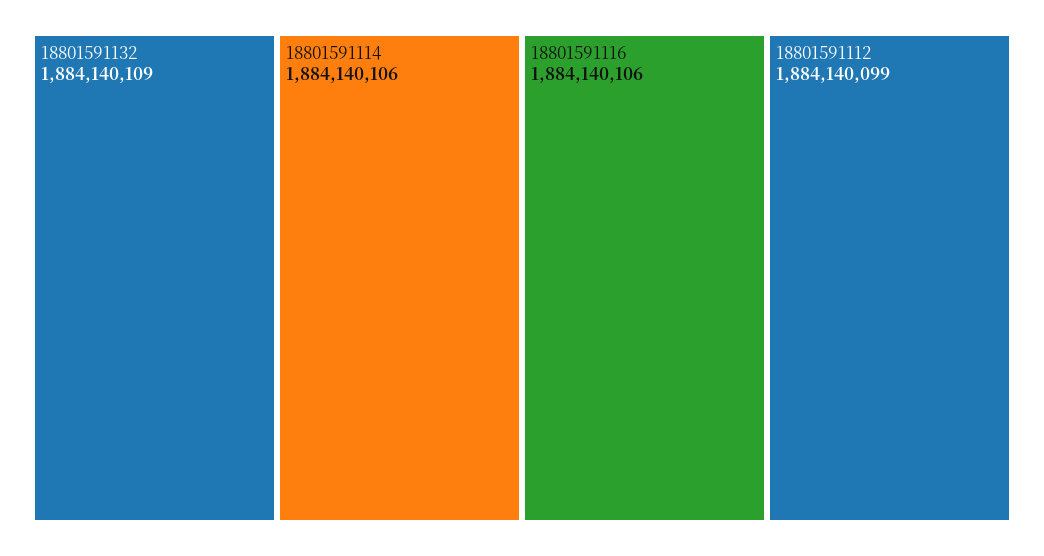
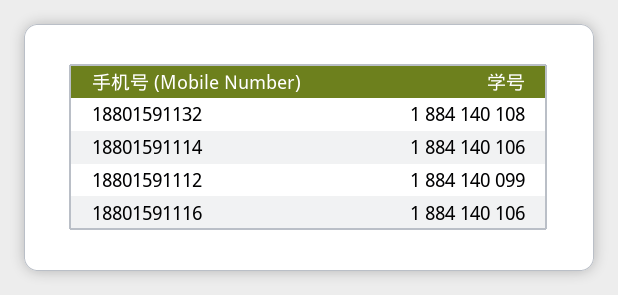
18801591132: 1884140109 -> 1884140108

